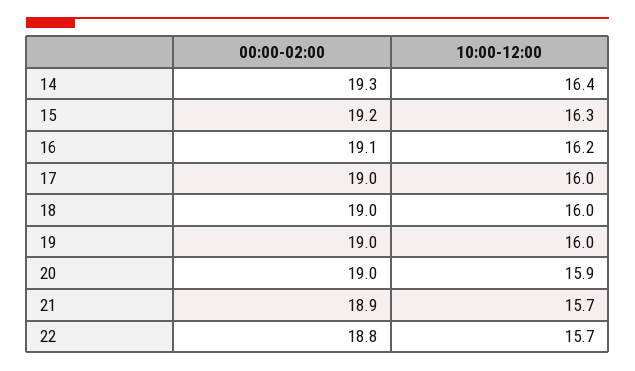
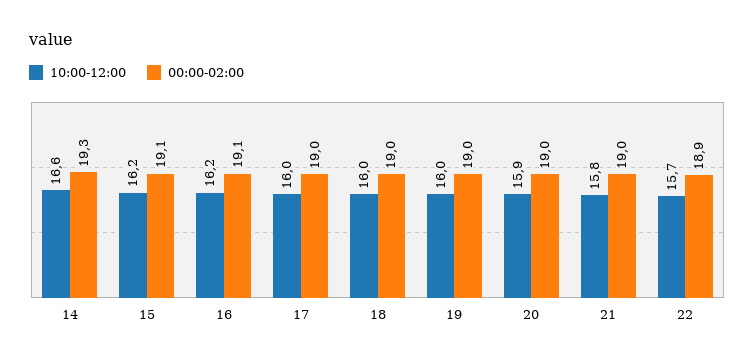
10:00-12:00, 14: 16.4 -> 16.6
00:00-02:00, 15: 19.2 -> 19.1
10:00-12:00, 15: 16.3 -> 16.2
00:00-02:00, 21: 18.9 -> 19
10:00-12:00, 21: 15.7 -> 15.8
00:00-02:00, 22: 18.8 -> 18.9

